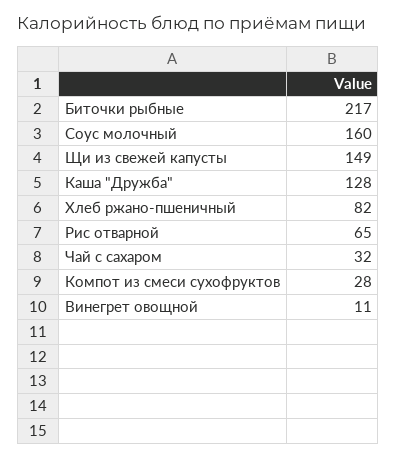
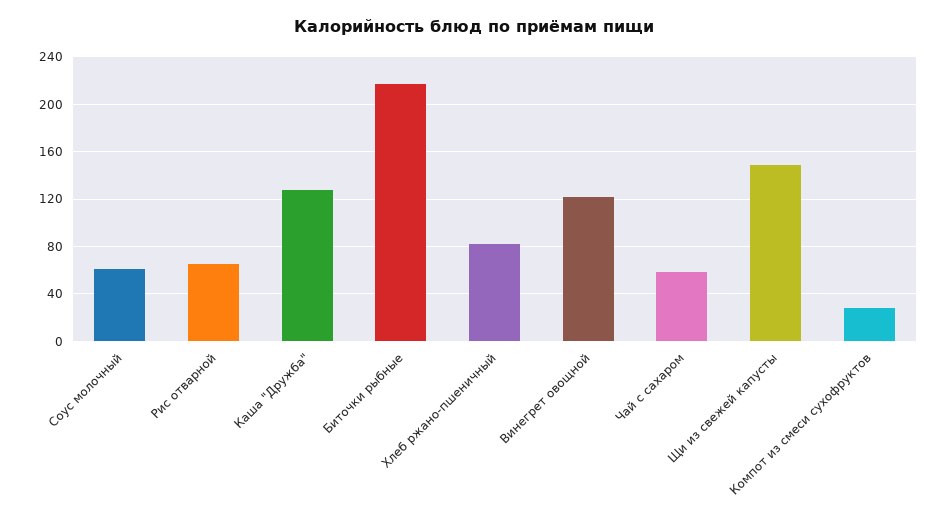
Соус молочный: 160 -> 60
Чай с сахаром: 32 -> 60
Винегрет овощной: 11 -> 120

